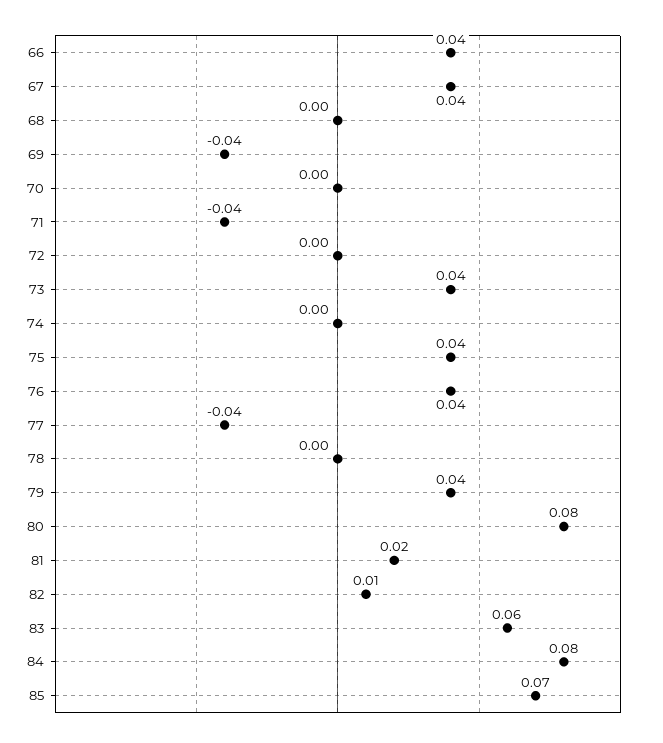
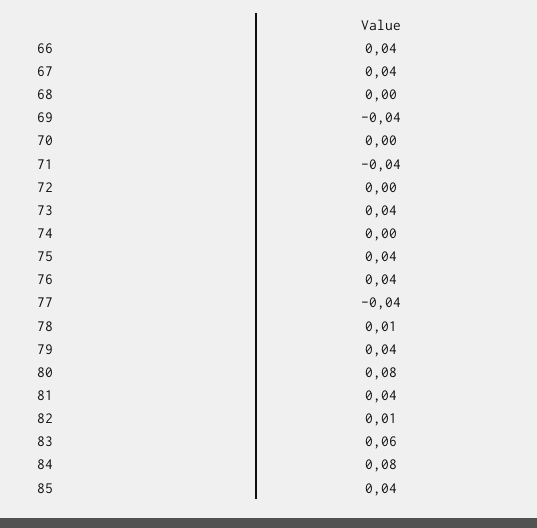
78: 0 -> 0.01
81: 0.02 -> 0.04
85: 0.07 -> 0.04

